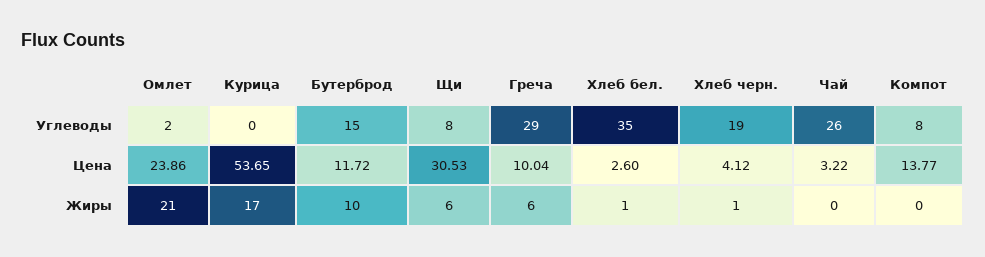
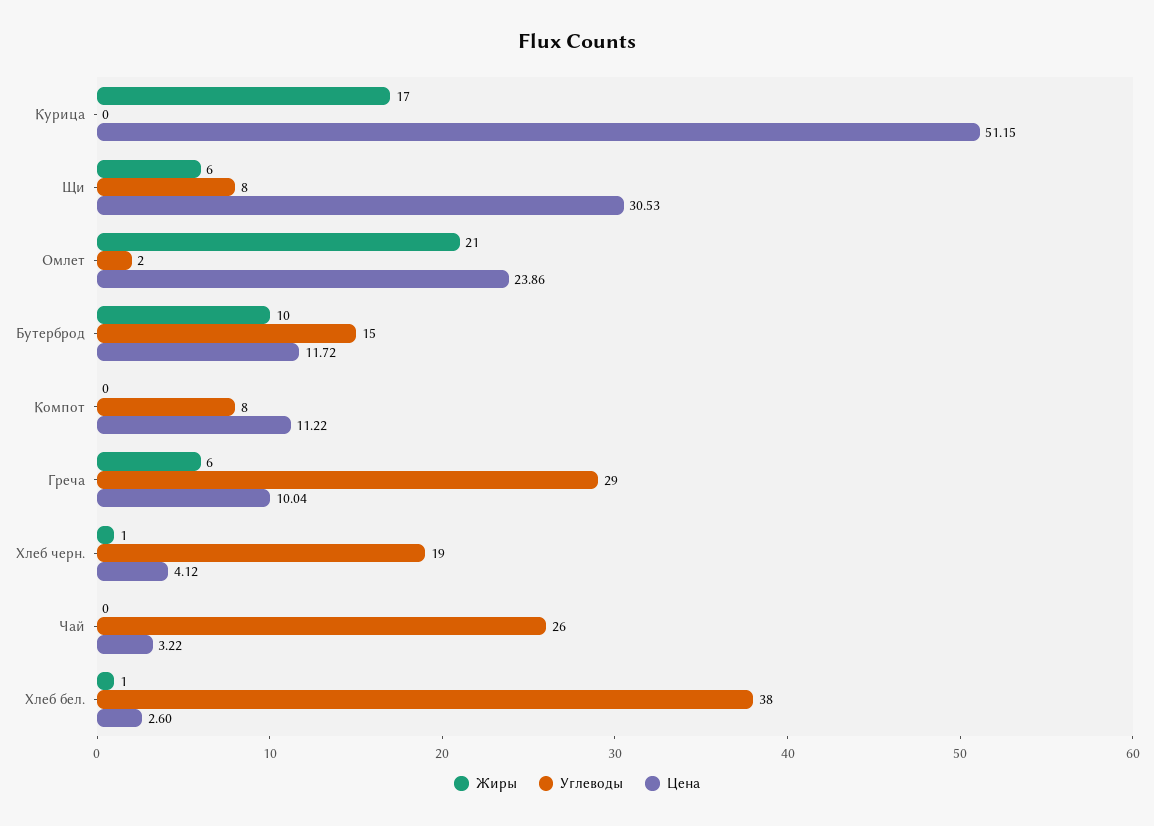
Углеводы, Хлеб бел.: 35 -> 38
Цена, Курица: 53.65 -> 51.15
Цена, Компот: 13.77 -> 11.22

